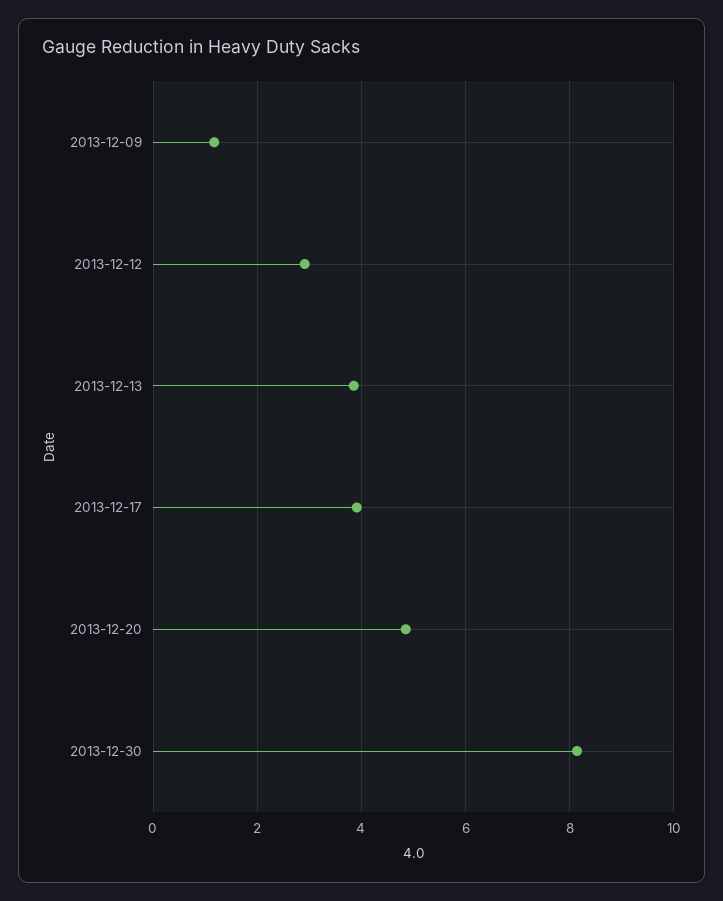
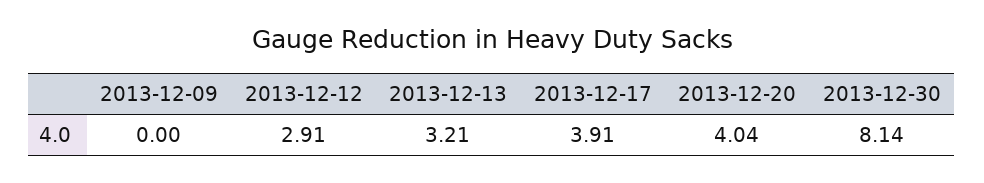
2013-12-09: 1.2 -> 0
2013-12-13: 3.8 -> 3.21
2013-12-20: 4.8 -> 4.04

